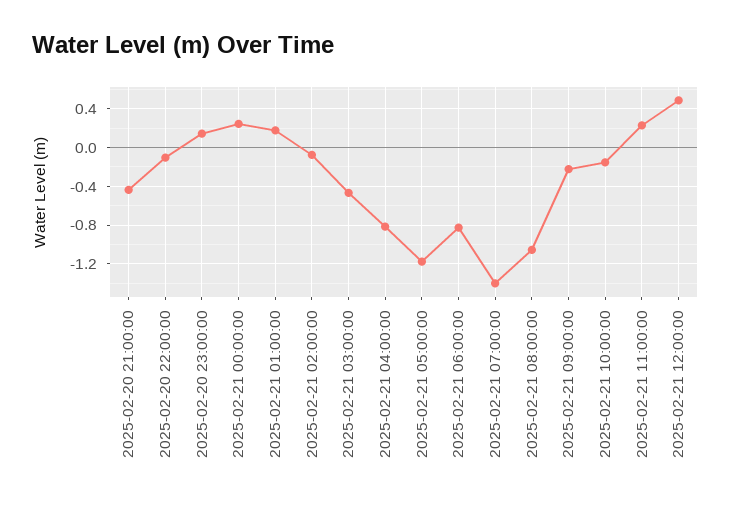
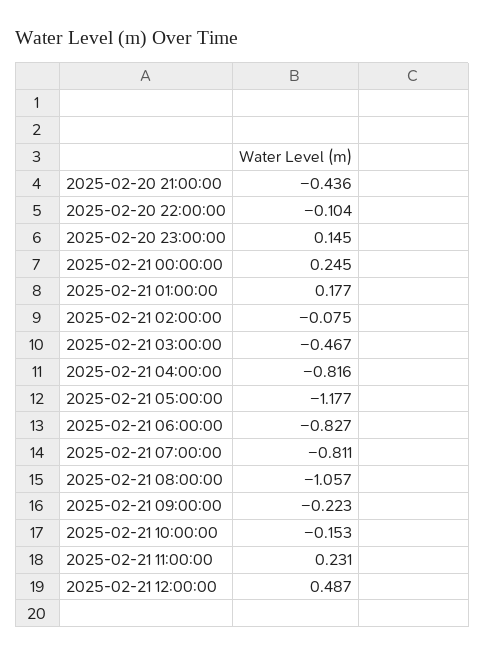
2025-02-21 07:00:00: -1.4 -> -0.811

